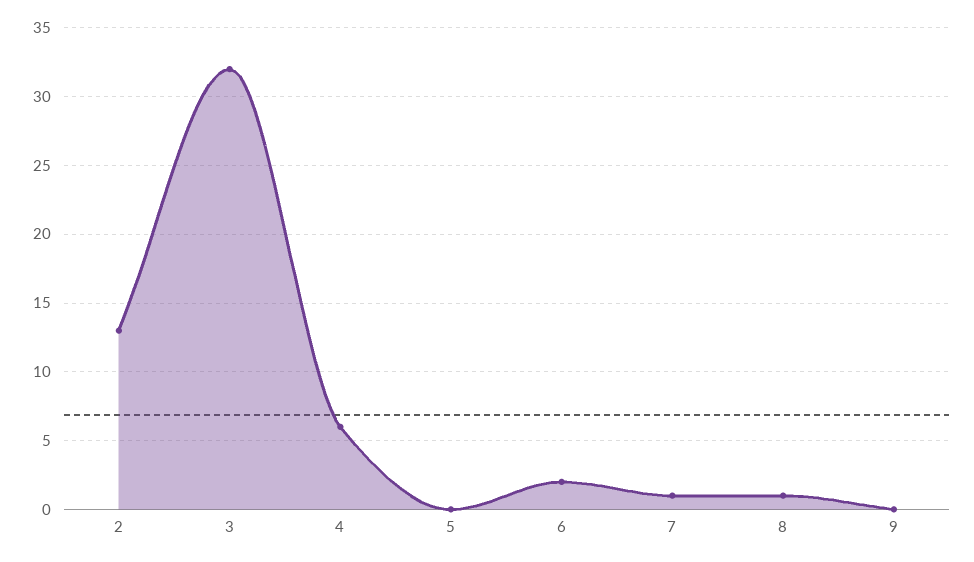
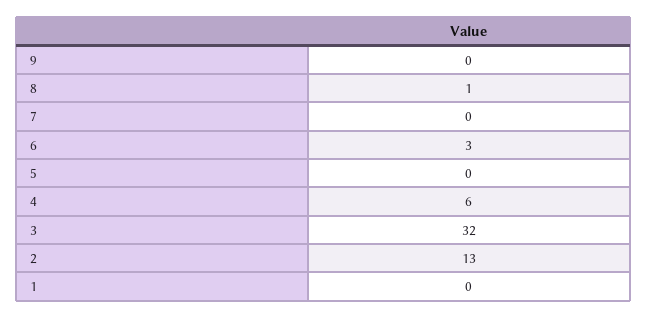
6: 2 -> 3
7: 1 -> 0
1: none -> 0

